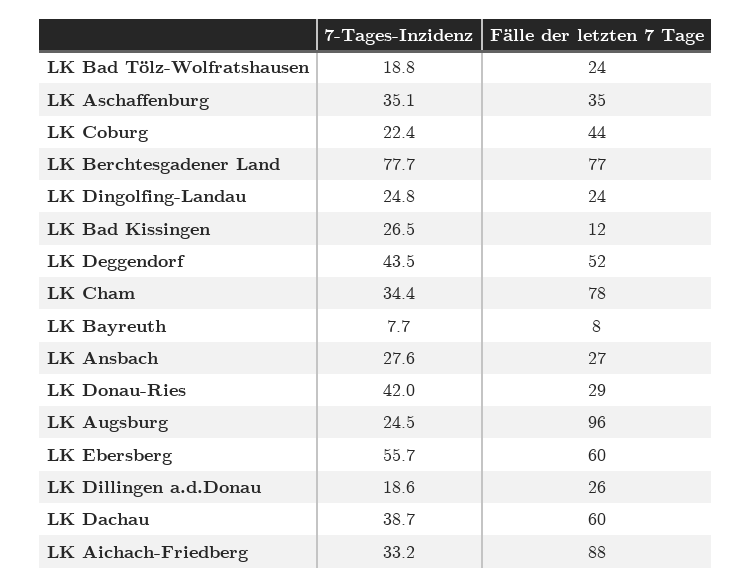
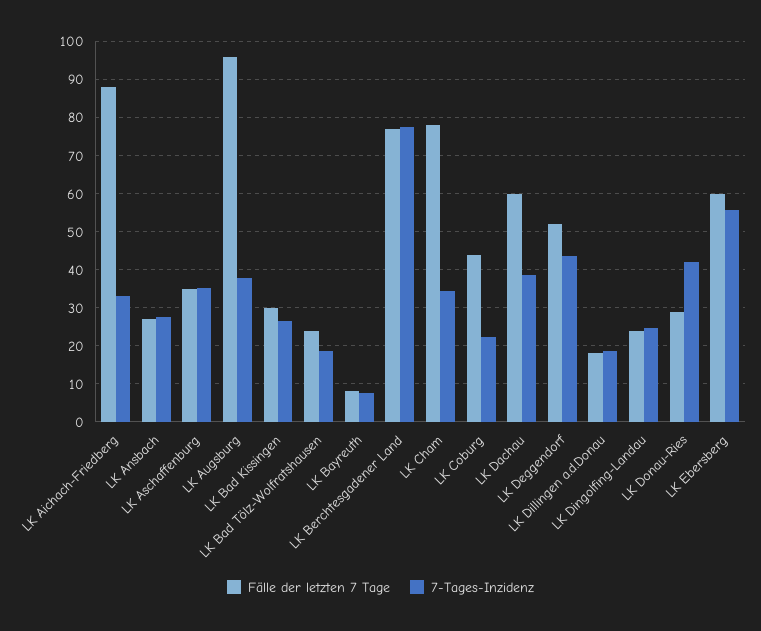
Fälle der letzten 7 Tage, LK Bad Kissingen: 12 -> 30
7-Tages-Inzidenz, LK Augsburg: 24.5 -> 38
Fälle der letzten 7 Tage, LK Dillingen a.d.Donau: 26 -> 18

